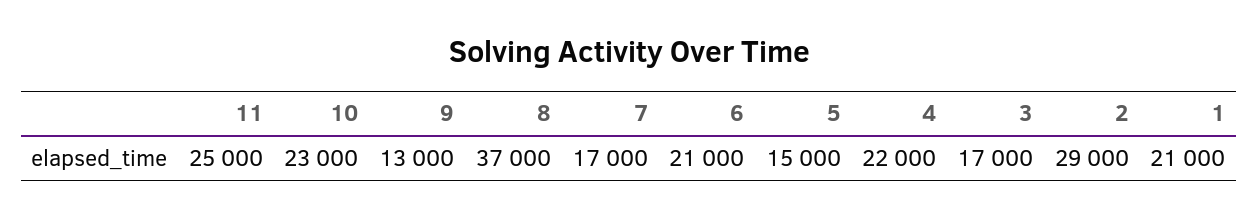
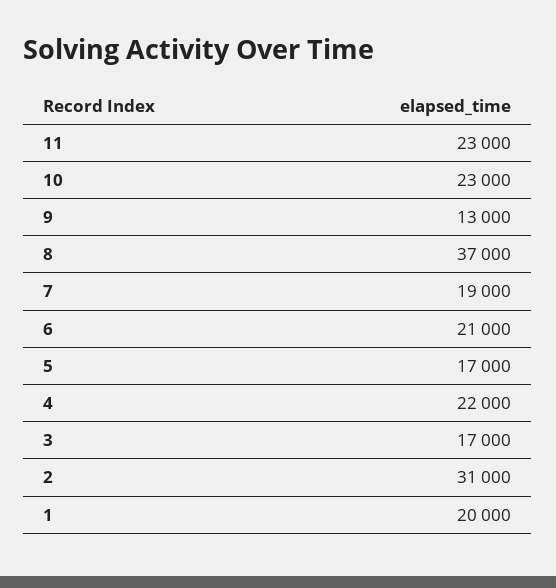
11: 25000 -> 23000
7: 17000 -> 19000
5: 15000 -> 17000
2: 29000 -> 31000
1: 21000 -> 20000

